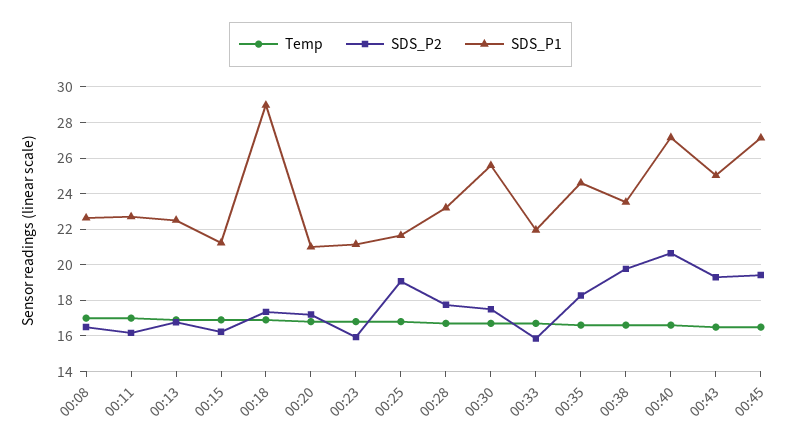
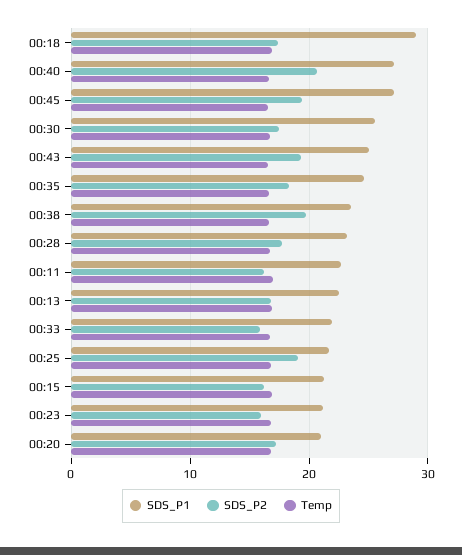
Temp, 00:08: 17 -> none
SDS_P2, 00:08: 16.5 -> none
SDS_P1, 00:08: 22.5 -> none

